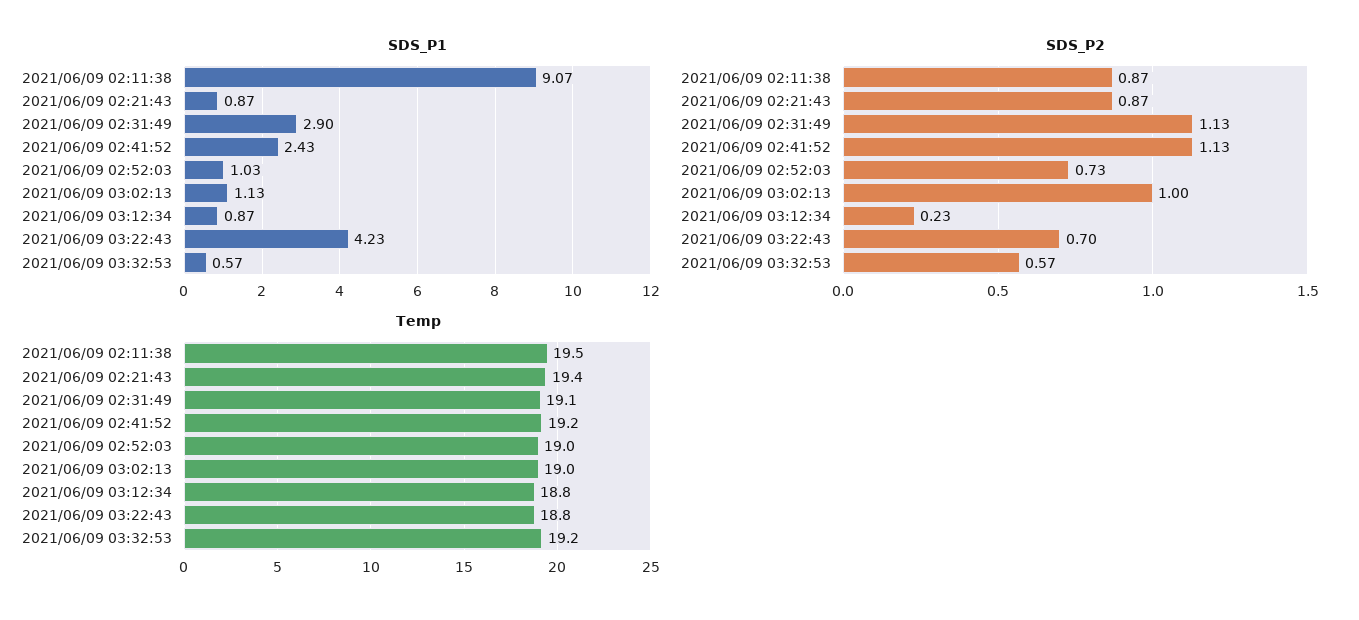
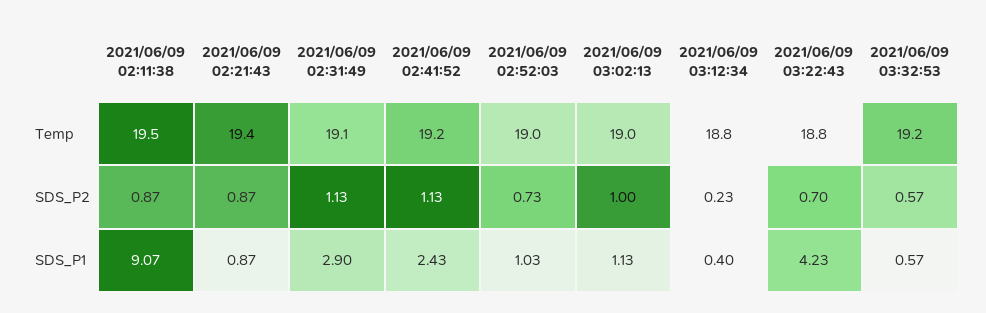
SDS_P1, 2021/06/09 03:12:34: 0.87 -> 0.4

